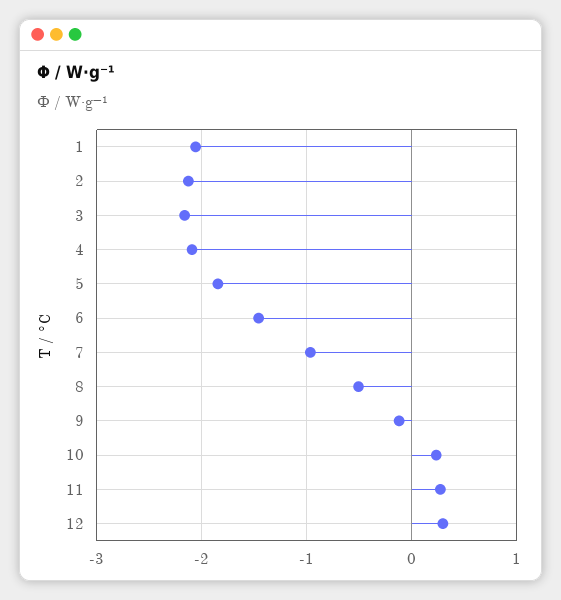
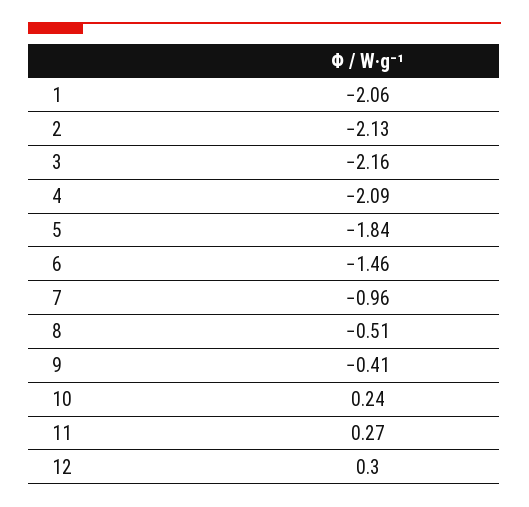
9: -0.1 -> -0.41

